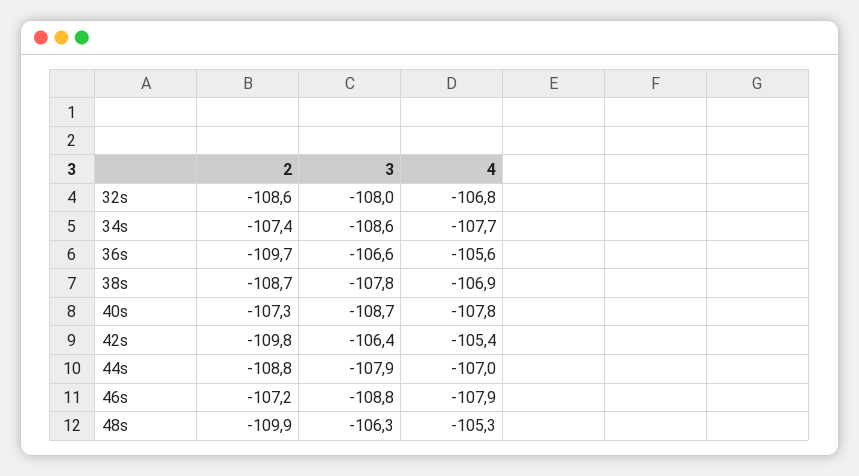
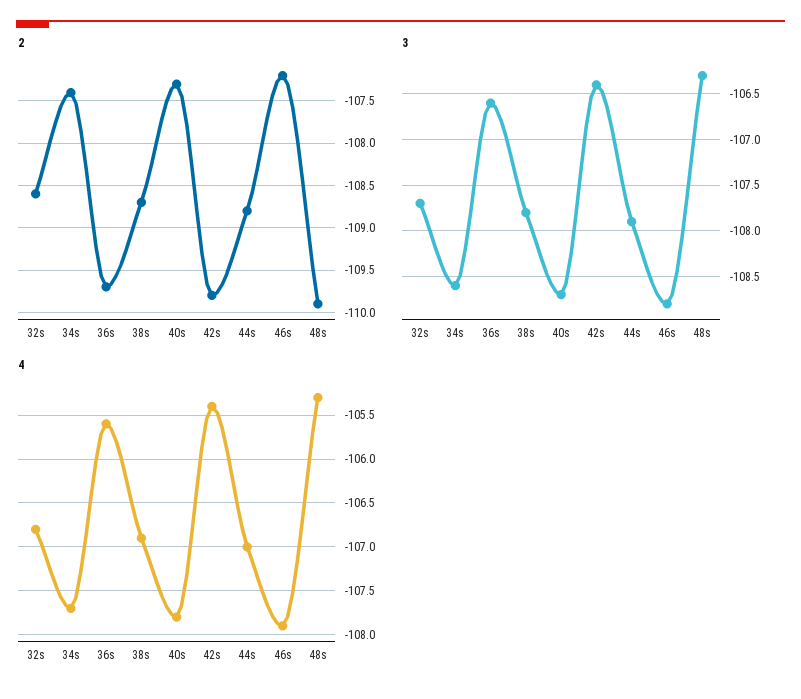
3, 32s: -108 -> -107.7

